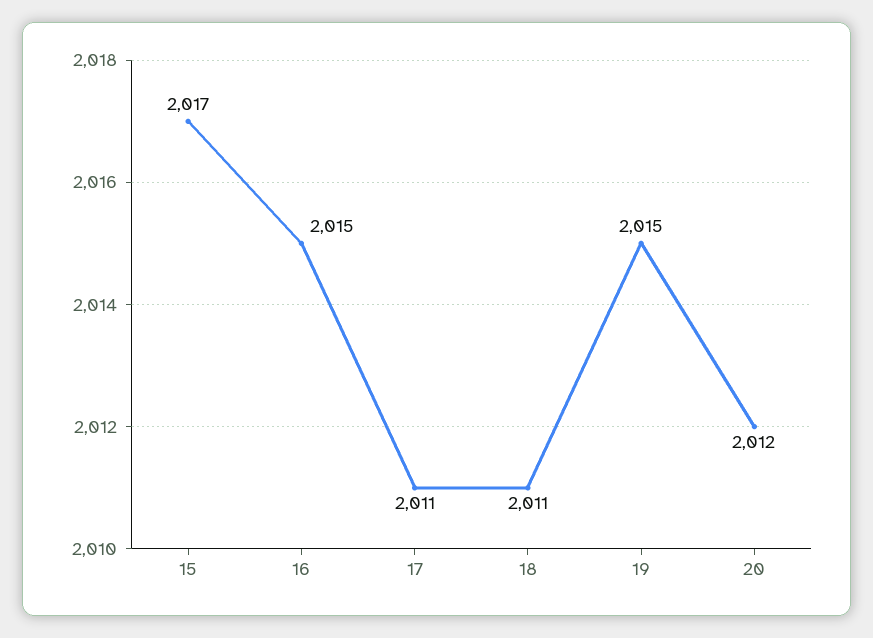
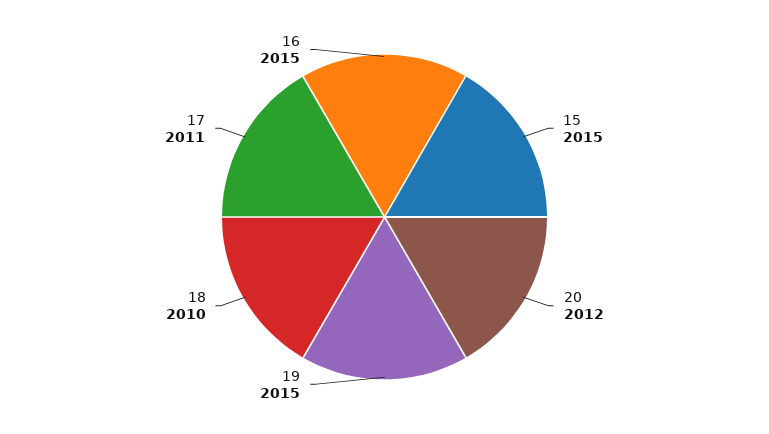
15: 2017 -> 2015
18: 2011 -> 2010

